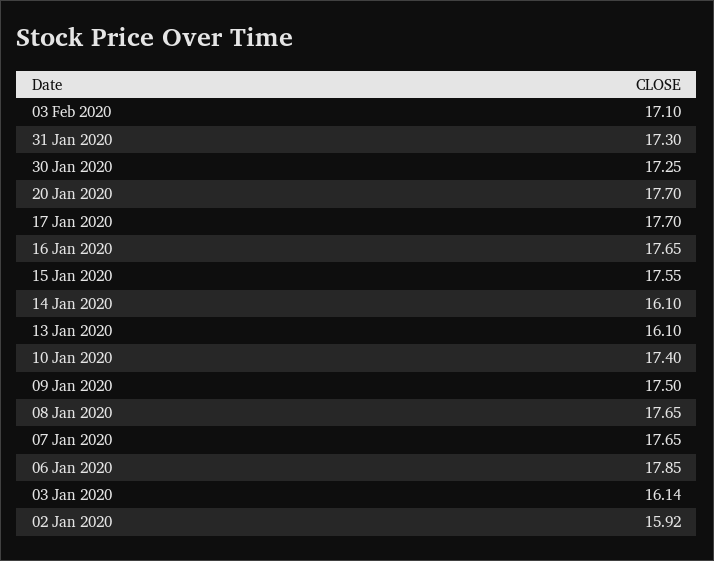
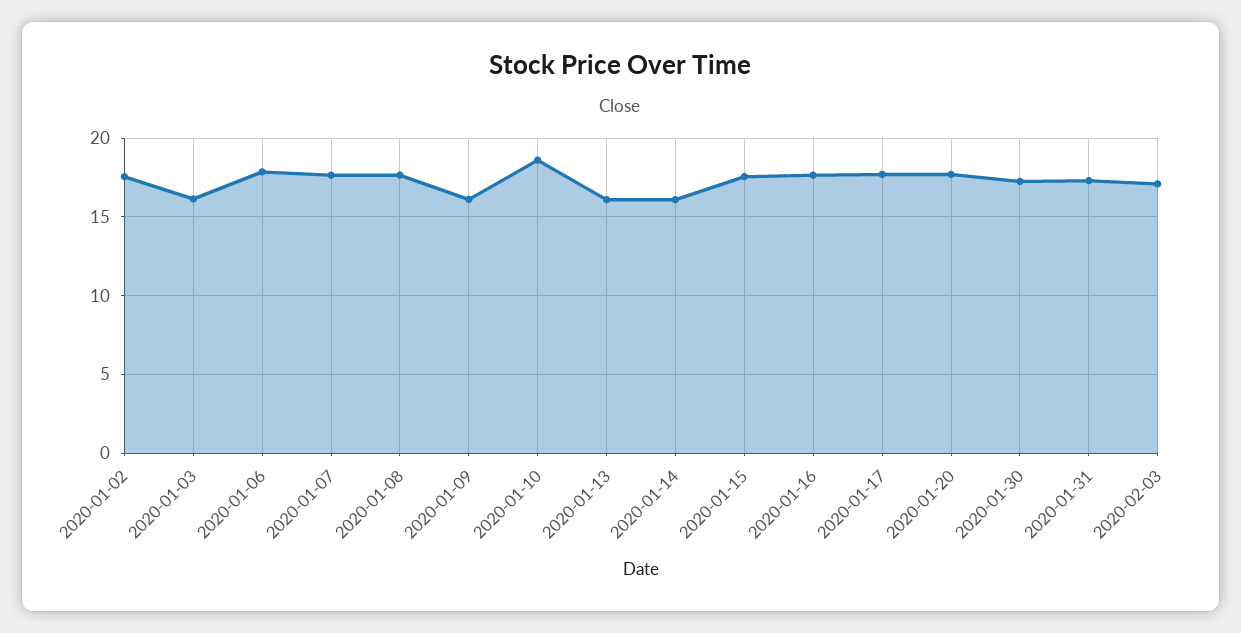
10 Jan 2020: 17.4 -> 18.5
09 Jan 2020: 17.5 -> 16
02 Jan 2020: 15.92 -> 17.5

